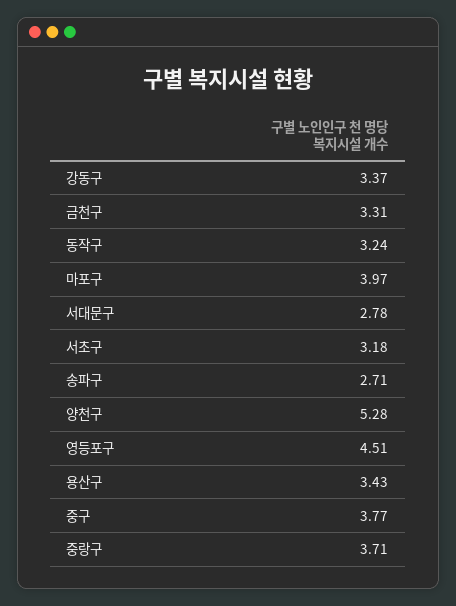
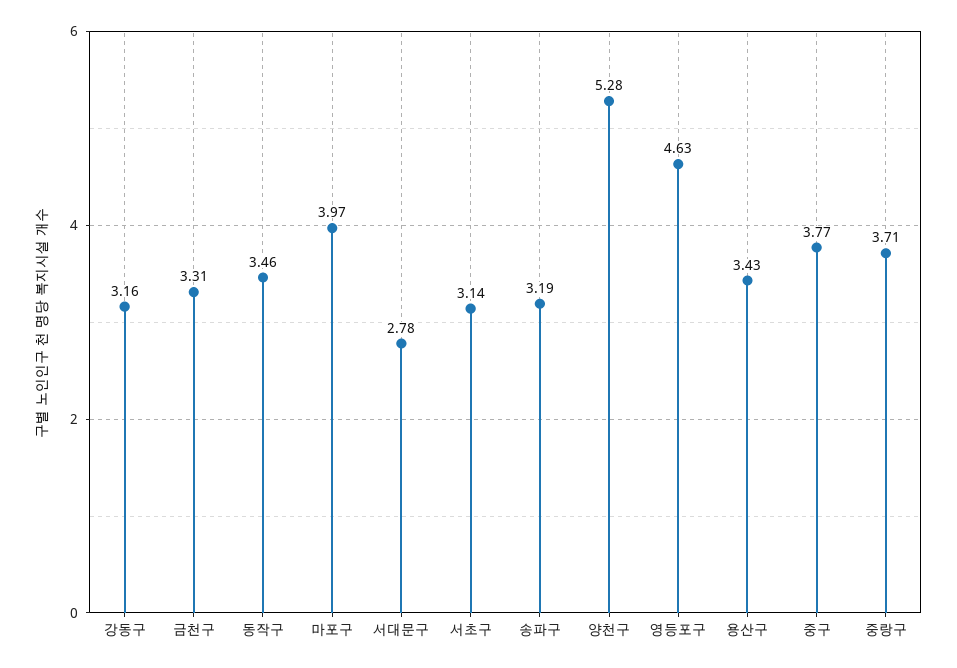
강동구: 3.37 -> 3.16
동작구: 3.24 -> 3.46
서초구: 3.18 -> 3.14
송파구: 2.71 -> 3.19
영등포구: 4.51 -> 4.63

